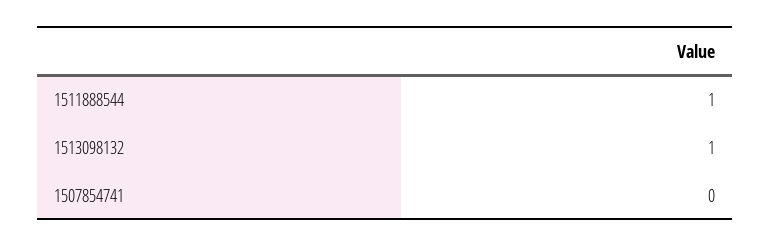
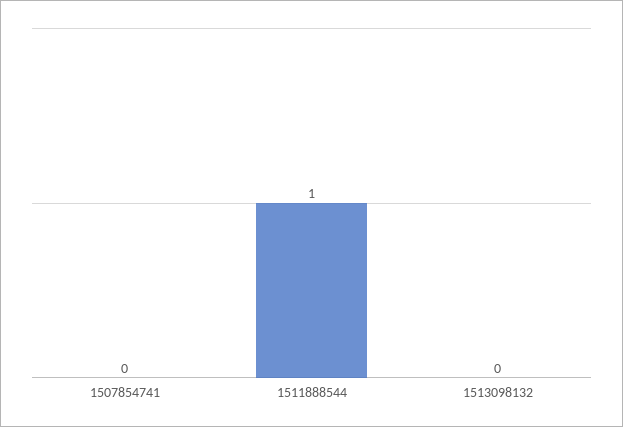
1513098132: 1 -> 0

